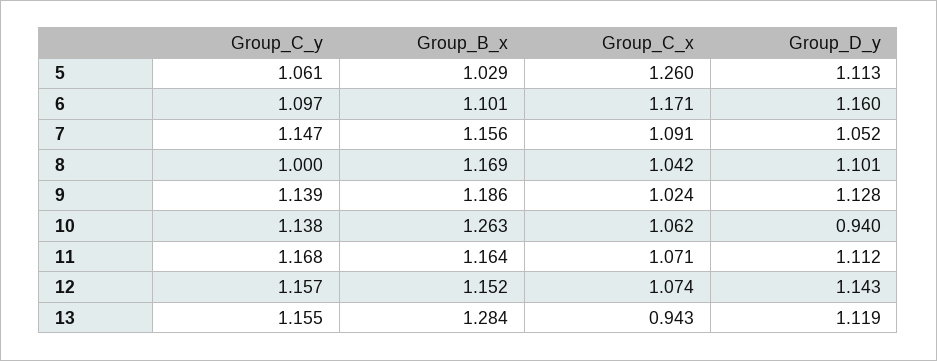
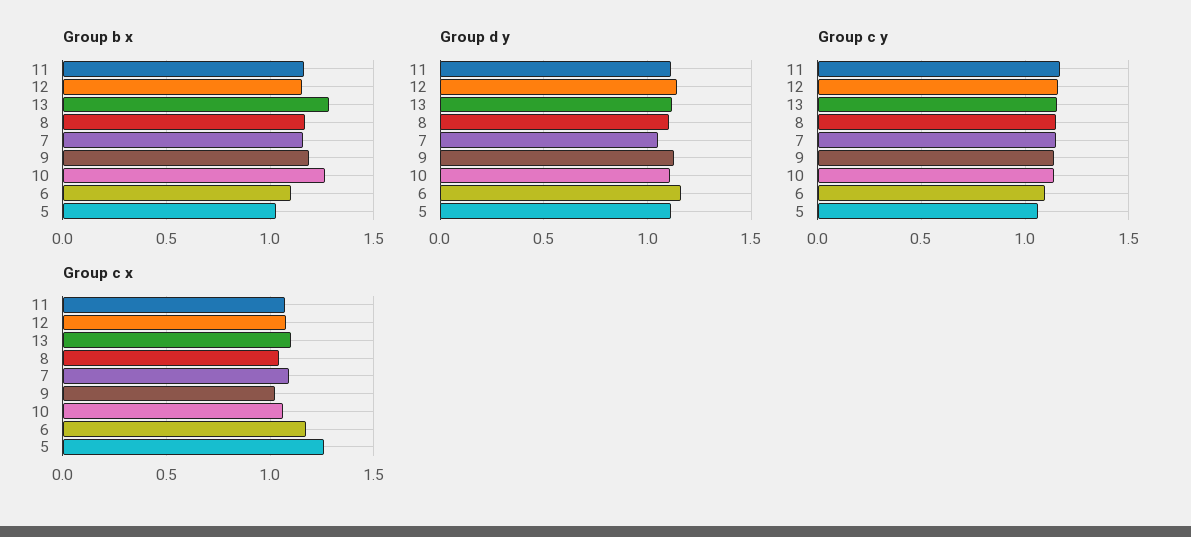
Group_C_y, 8: 1 -> 1.15
Group_D_y, 10: 0.94 -> 1.1
Group_C_x, 13: 0.943 -> 1.1

